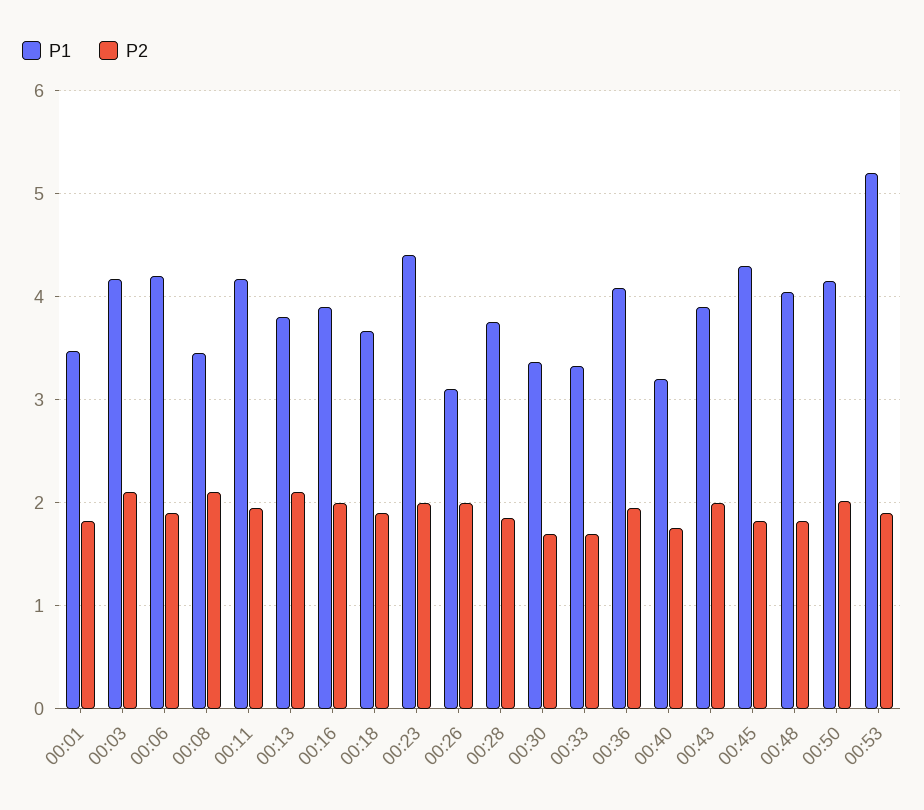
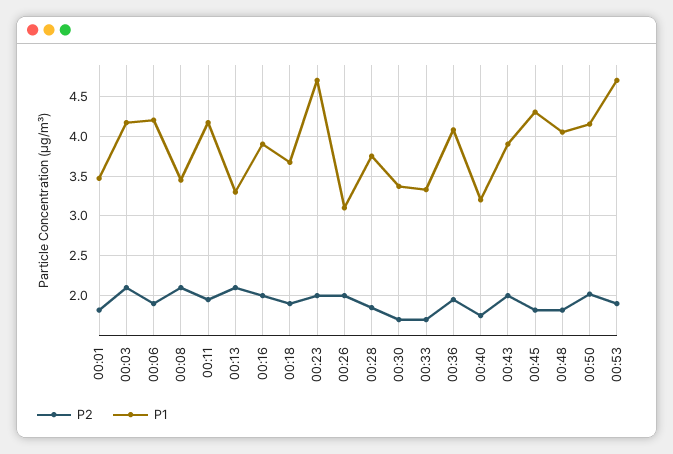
P1, 00:13: 3.8 -> 3.3
P1, 00:23: 4.4 -> 4.7
P1, 00:53: 5.2 -> 4.7

